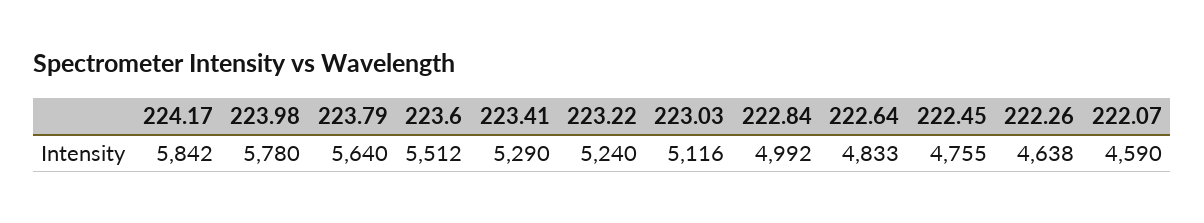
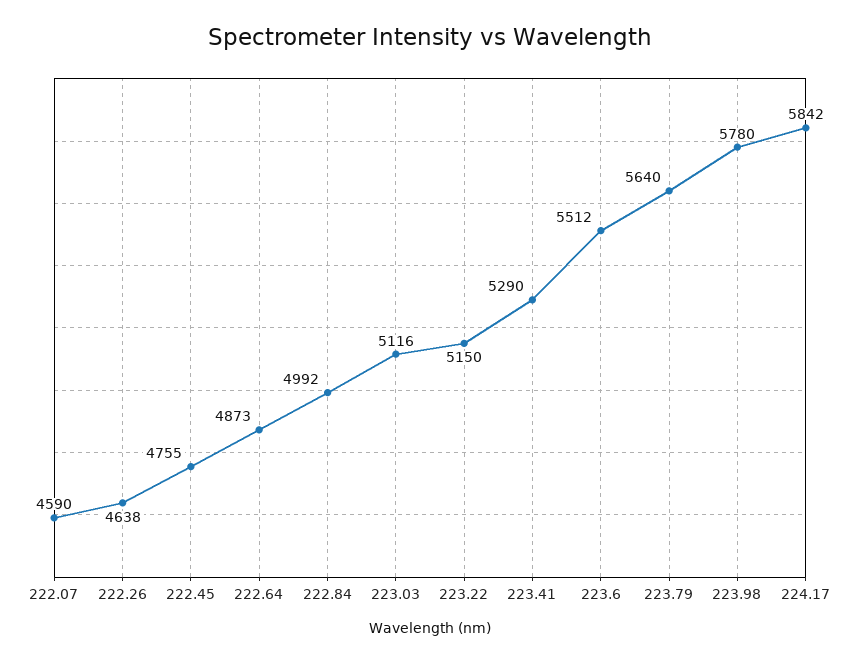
223.22: 5240 -> 5150
222.64: 4833 -> 4873

